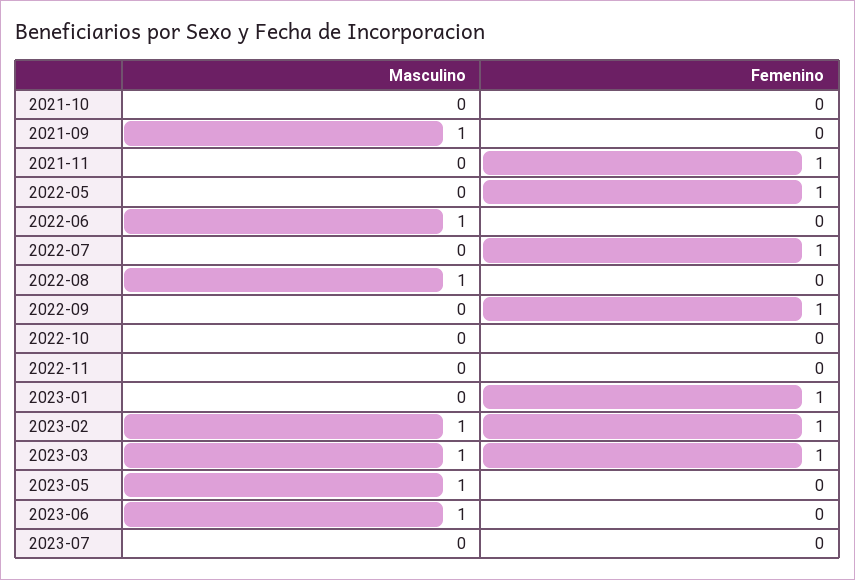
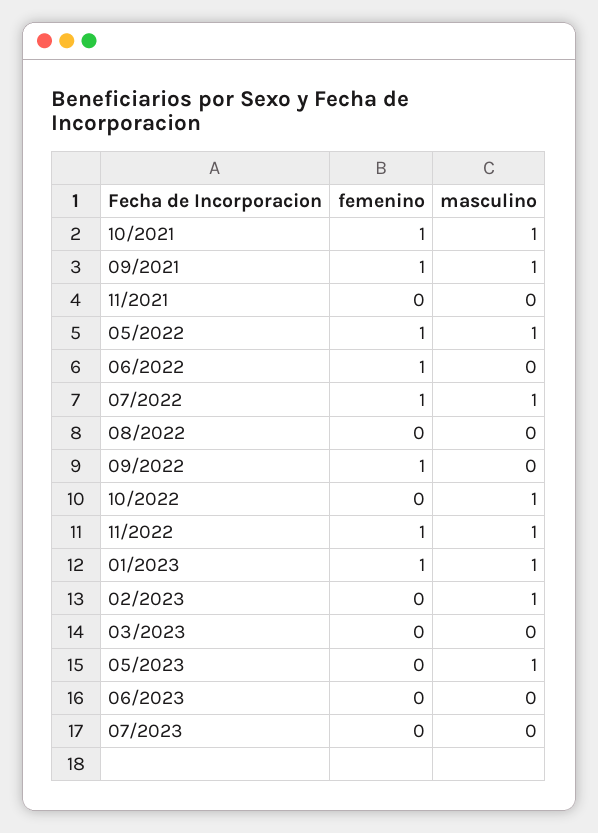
Masculino, 2021-10: 0 -> 1
Femenino, 2021-10: 0 -> 1
Femenino, 2021-09: 0 -> 1
Femenino, 2021-11: 1 -> 0
Masculino, 2022-05: 0 -> 1
Masculino, 2022-06: 1 -> 0
Femenino, 2022-06: 0 -> 1
Masculino, 2022-07: 0 -> 1
Masculino, 2022-08: 1 -> 0
Masculino, 2022-10: 0 -> 1
Masculino, 2022-11: 0 -> 1
Femenino, 2022-11: 0 -> 1
Masculino, 2023-01: 0 -> 1
Femenino, 2023-02: 1 -> 0
Masculino, 2023-03: 1 -> 0
Femenino, 2023-03: 1 -> 0
Masculino, 2023-06: 1 -> 0

